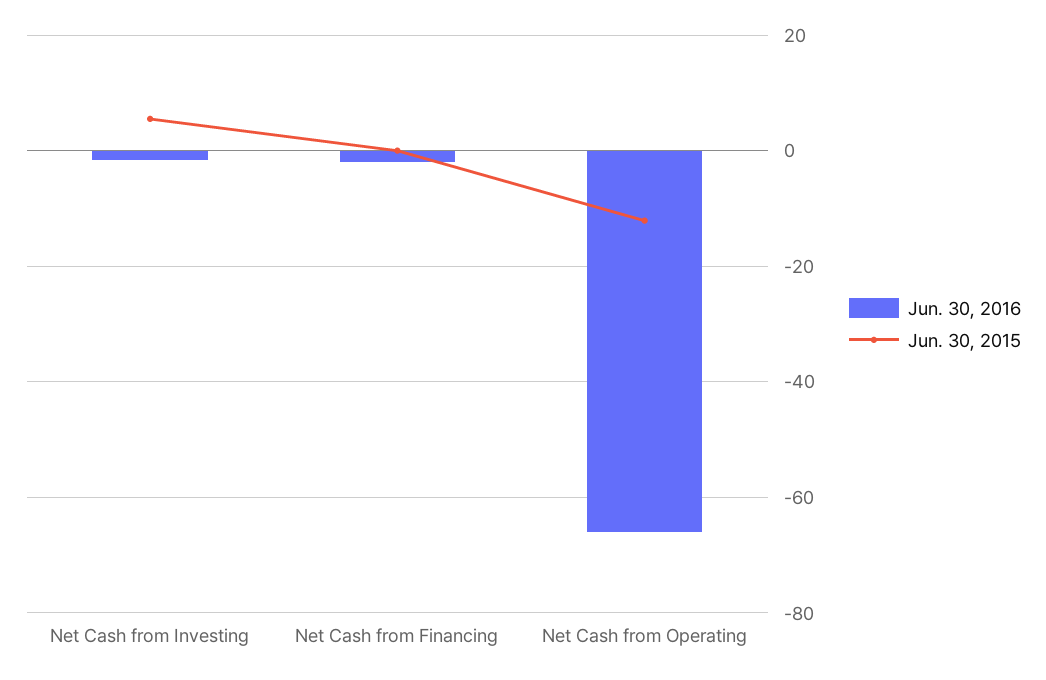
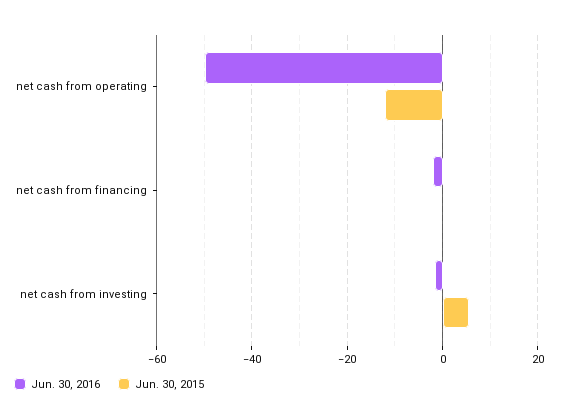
Jun. 30, 2016, Net Cash from Operating: -66 -> -50

